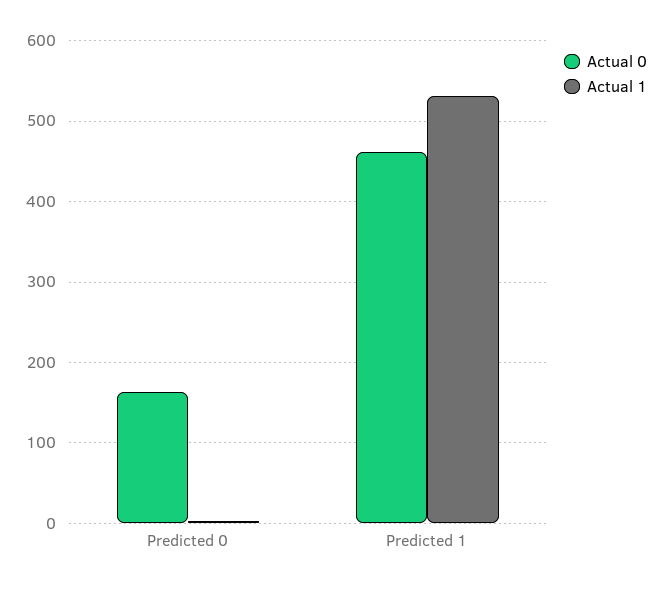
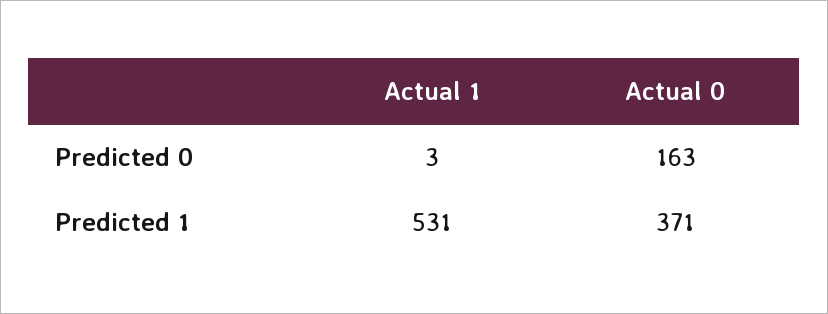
Actual 0, Predicted 1: 460 -> 371

